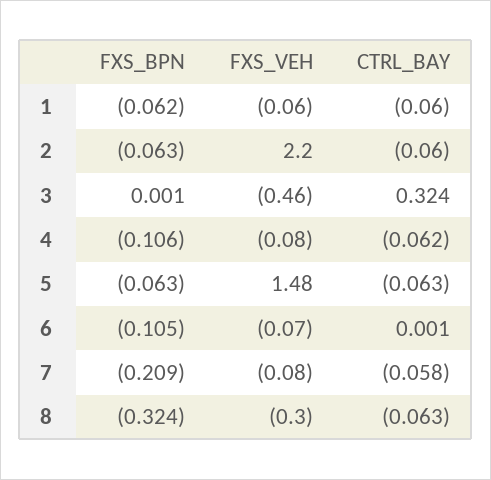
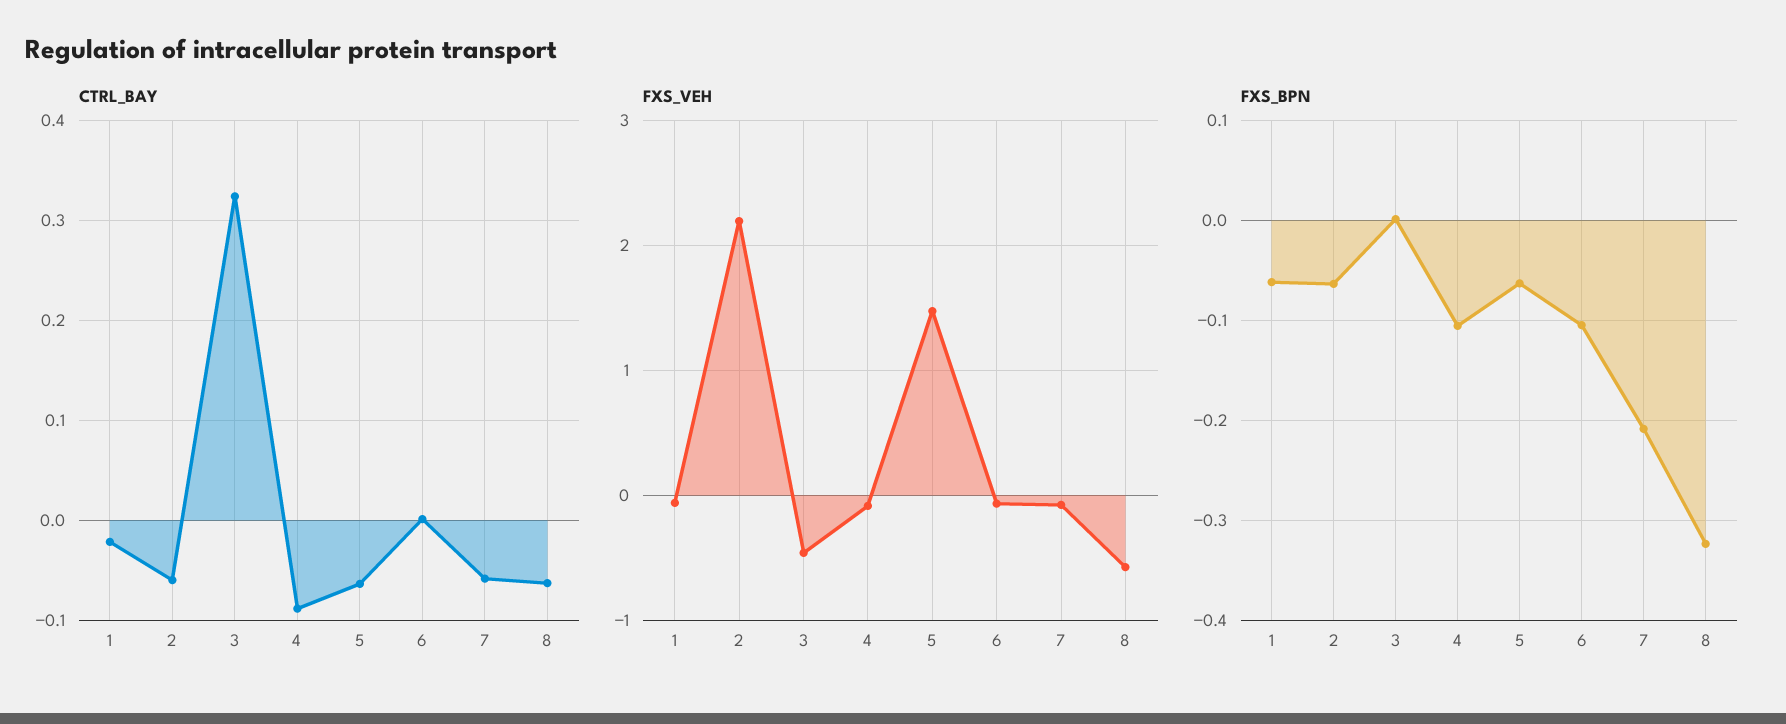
CTRL_BAY, 1: -0.06 -> -0.02
CTRL_BAY, 4: -0.062 -> -0.09
FXS_VEH, 8: -0.3 -> -0.6

